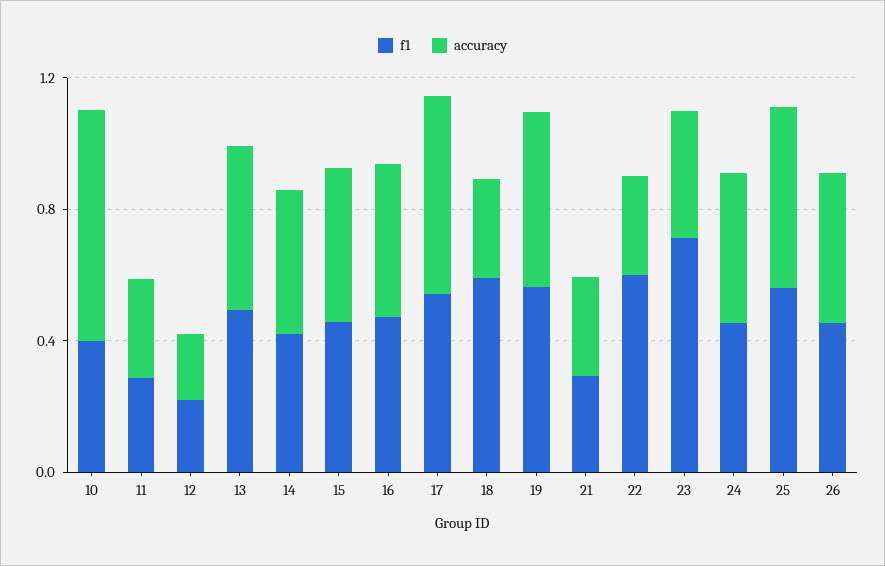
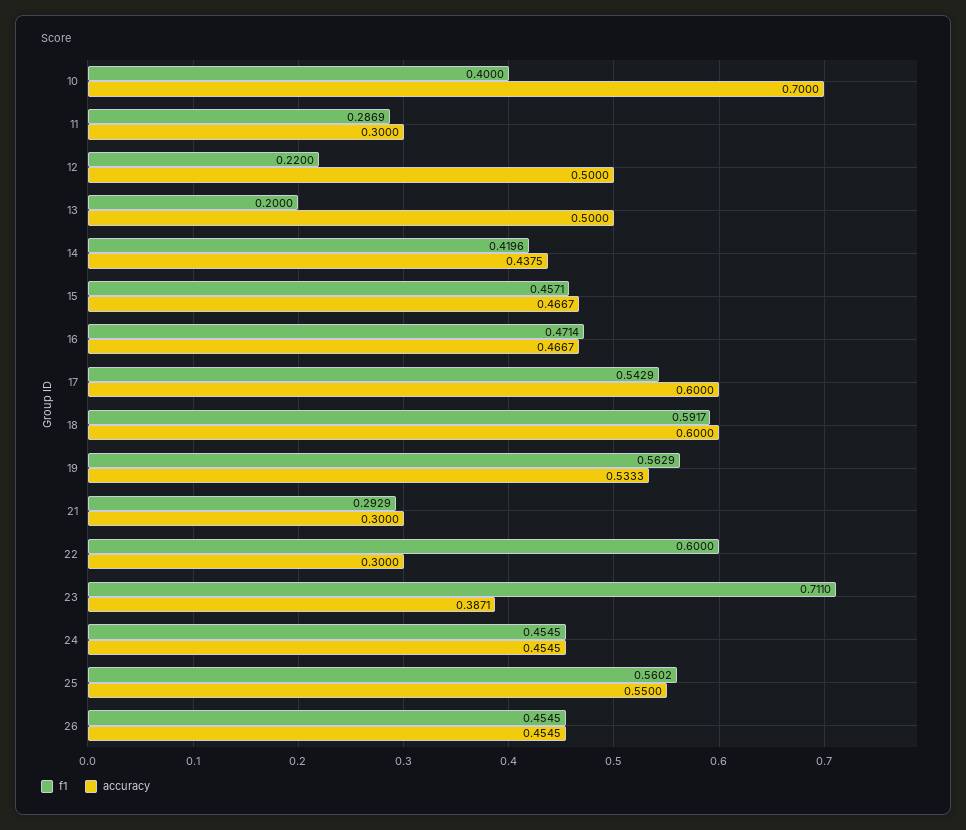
accuracy, 12: 0.2 -> 0.5
f1, 13: 0.5 -> 0.2
accuracy, 18: 0.3 -> 0.6

